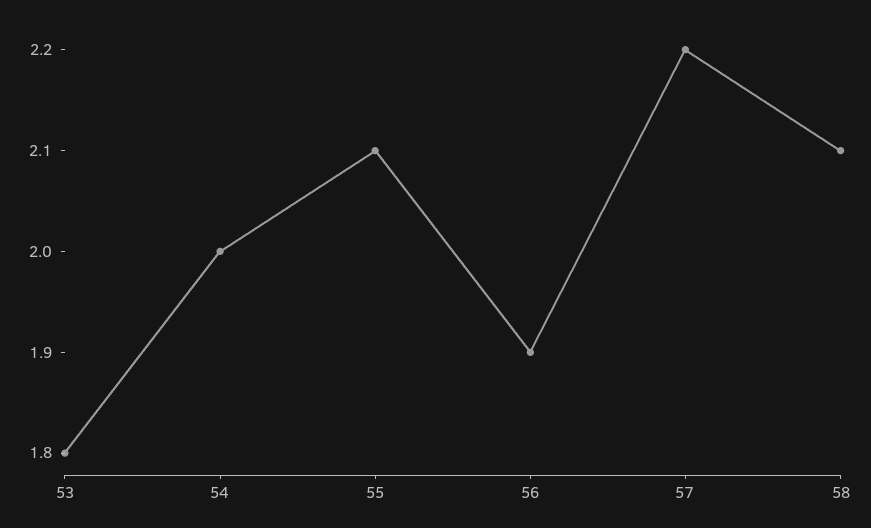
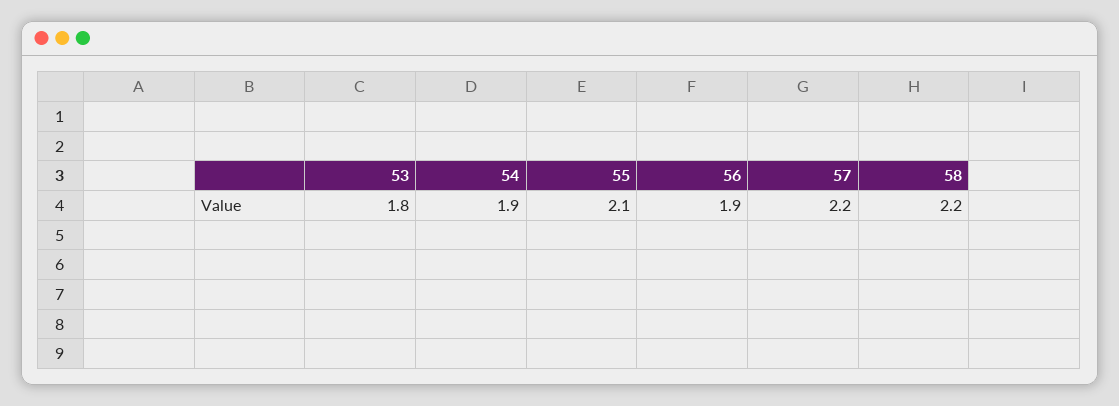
54: 2 -> 1.9
58: 2.1 -> 2.2

